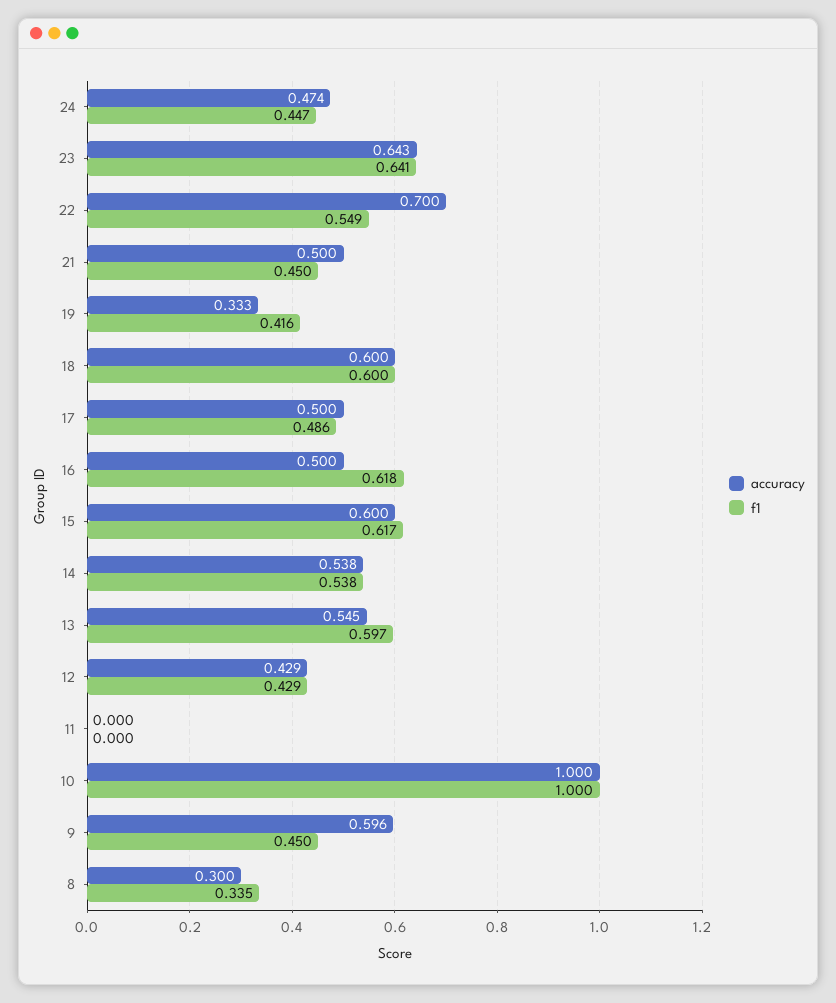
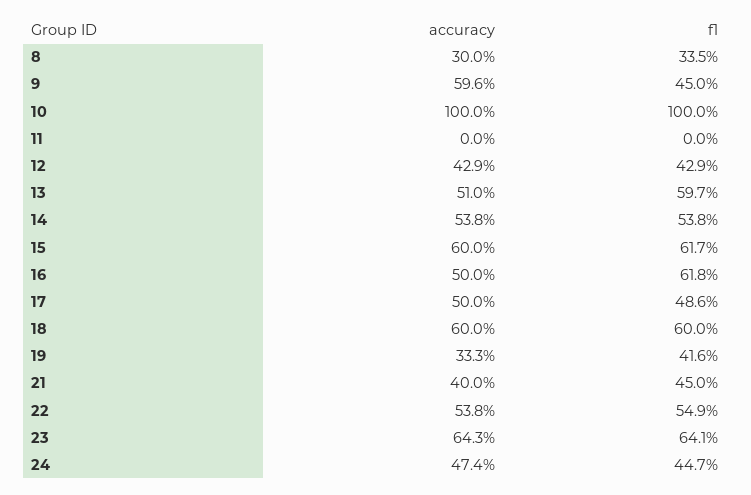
accuracy, 22: 0.7 -> 0.538
accuracy, 21: 0.5 -> 0.4
accuracy, 13: 0.545 -> 0.51

